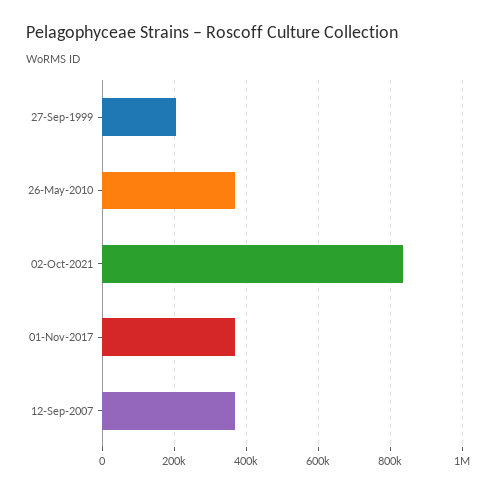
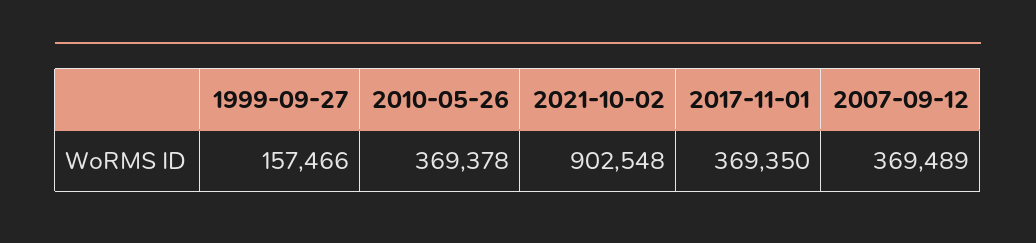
27-Sep-1999: 200000 -> 157466
02-Oct-2021: 840000 -> 902548

